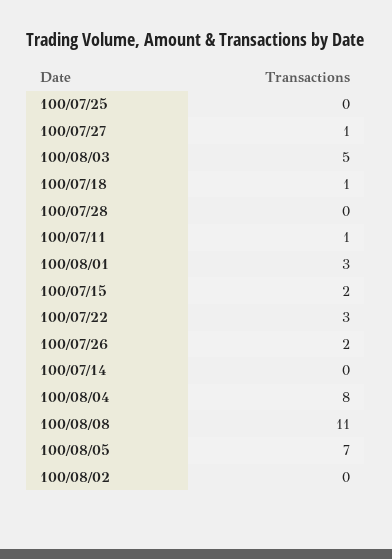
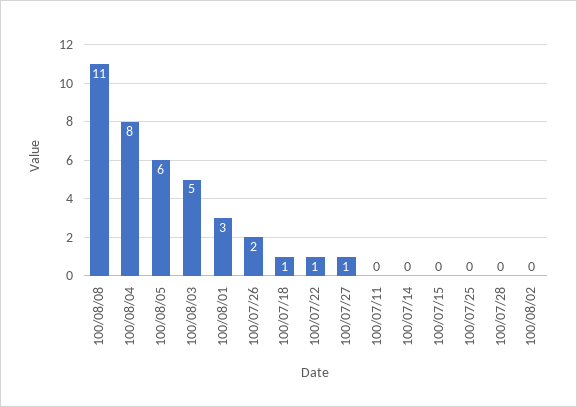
100/07/11: 1 -> 0
100/07/15: 2 -> 0
100/07/22: 3 -> 1
100/08/05: 7 -> 6

